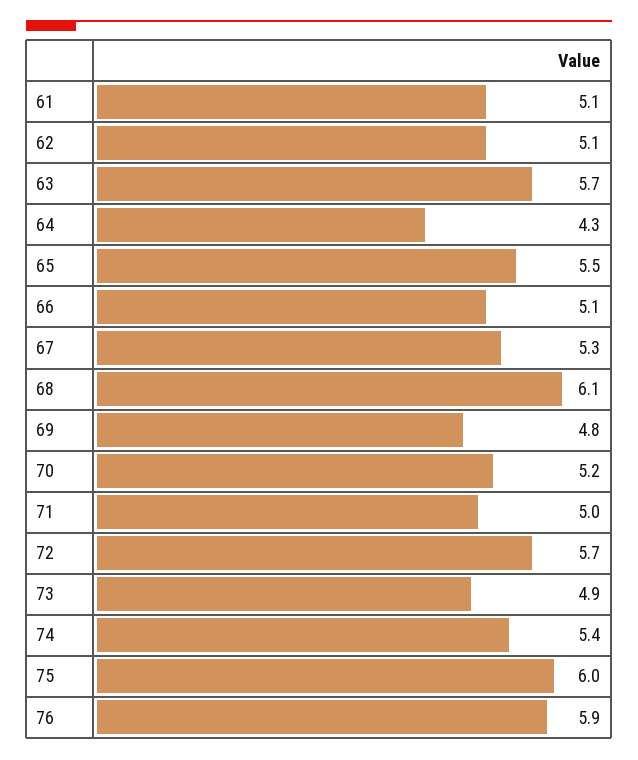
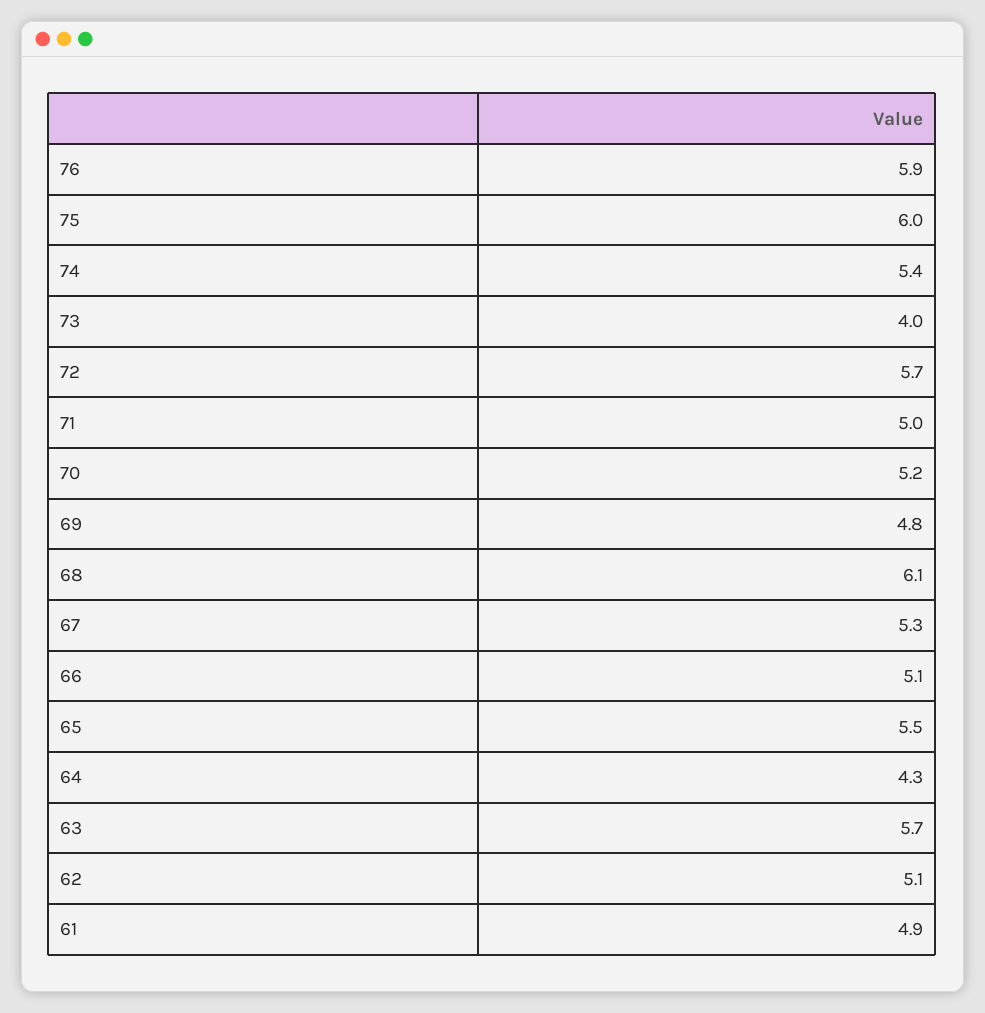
61: 5.1 -> 4.9
73: 4.9 -> 4

